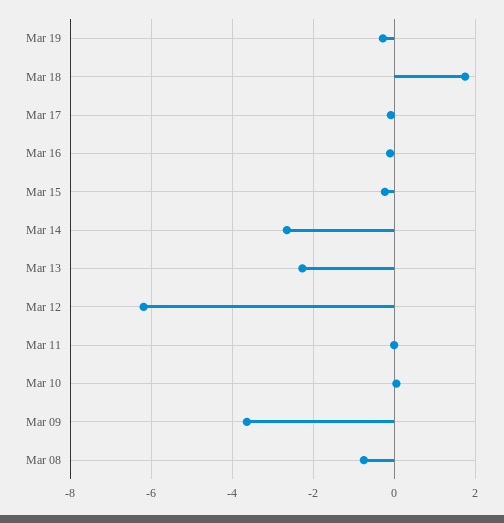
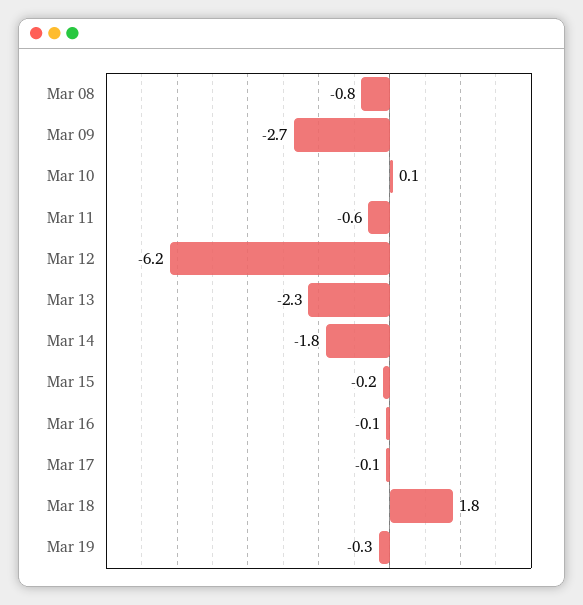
Mar 14: -2.6 -> -1.8
Mar 11: 0 -> -0.6
Mar 09: -3.6 -> -2.7

